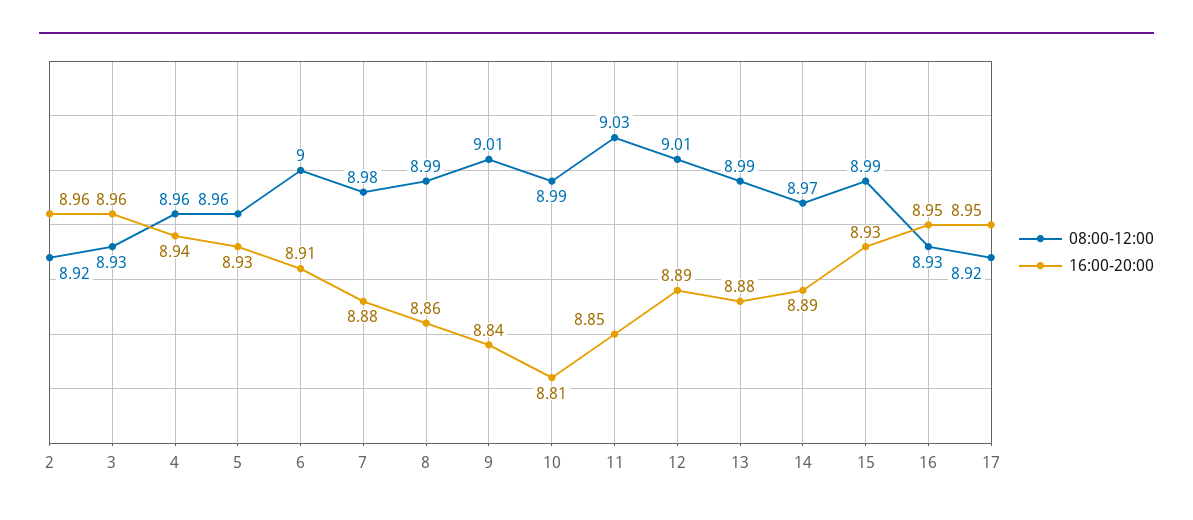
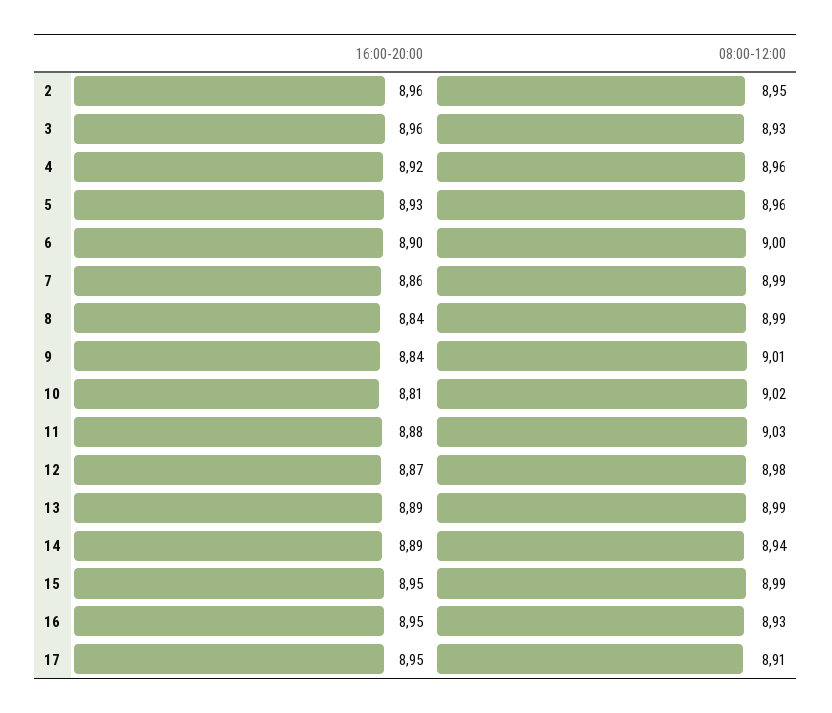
08:00-12:00, 2: 8.92 -> 8.95
16:00-20:00, 4: 8.94 -> 8.92
16:00-20:00, 6: 8.91 -> 8.9
08:00-12:00, 7: 8.98 -> 8.99
16:00-20:00, 7: 8.88 -> 8.86
16:00-20:00, 8: 8.86 -> 8.84
08:00-12:00, 10: 8.99 -> 9.02
16:00-20:00, 11: 8.85 -> 8.88
08:00-12:00, 12: 9.01 -> 8.98
16:00-20:00, 12: 8.89 -> 8.87
16:00-20:00, 13: 8.88 -> 8.89
08:00-12:00, 14: 8.97 -> 8.94
16:00-20:00, 15: 8.93 -> 8.95
08:00-12:00, 17: 8.92 -> 8.91

